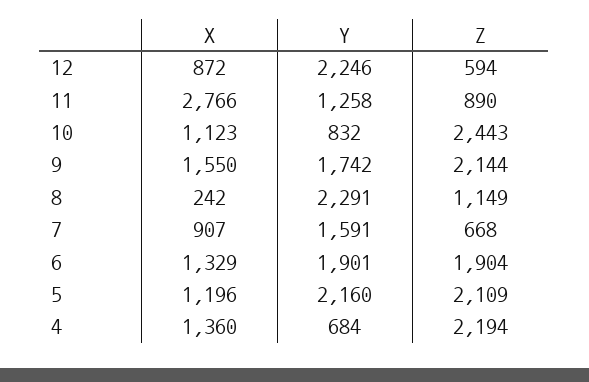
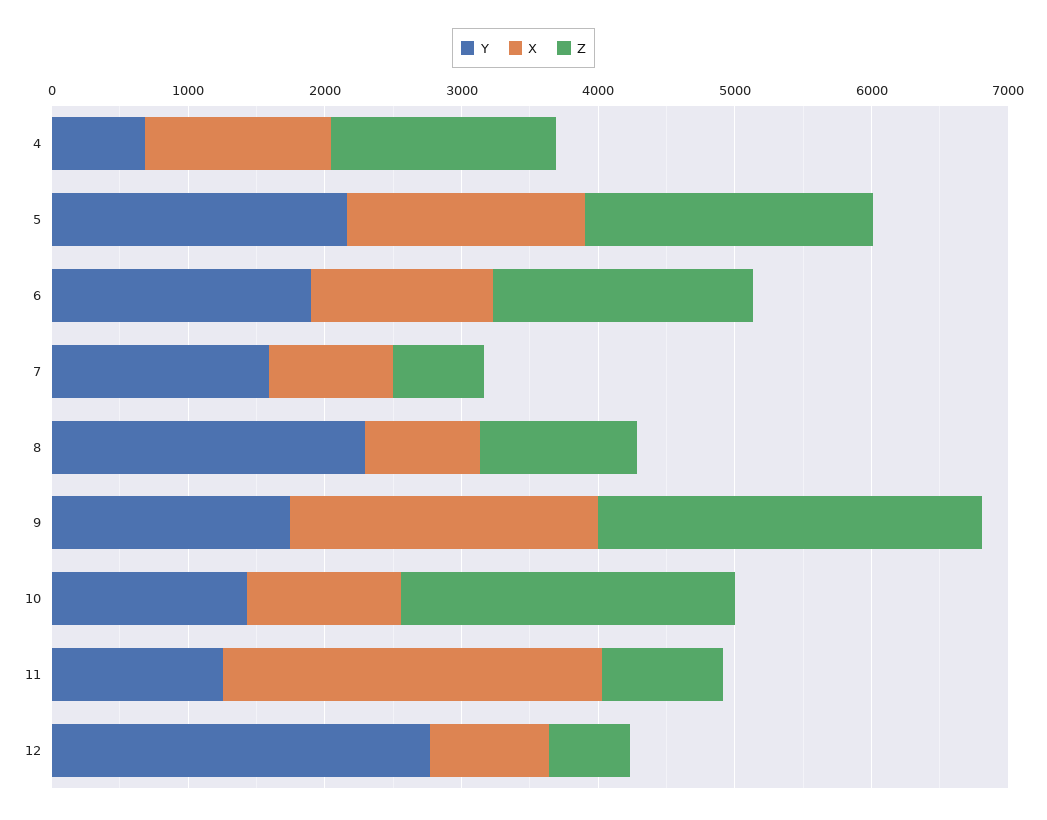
Y, 12: 2246 -> 2800
Y, 10: 832 -> 1400
X, 9: 1550 -> 2200
Z, 9: 2144 -> 2800
X, 8: 242 -> 800
X, 5: 1196 -> 1800
Z, 4: 2194 -> 1600

